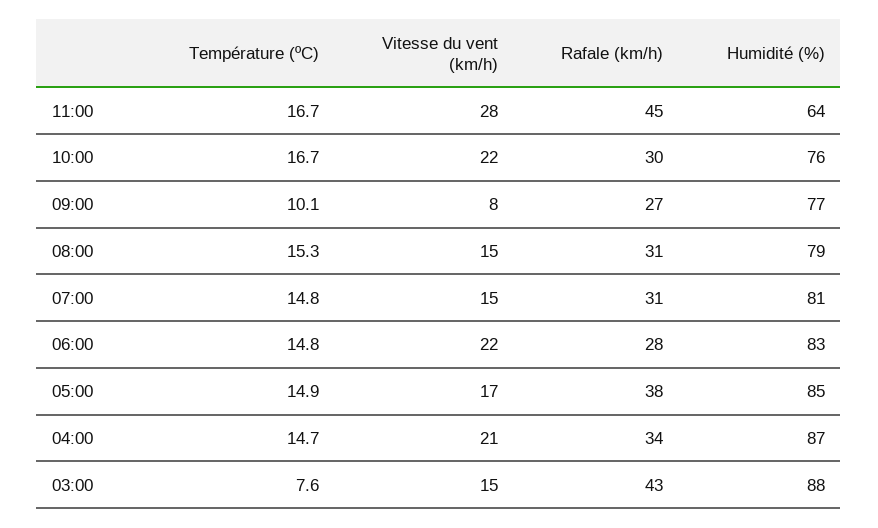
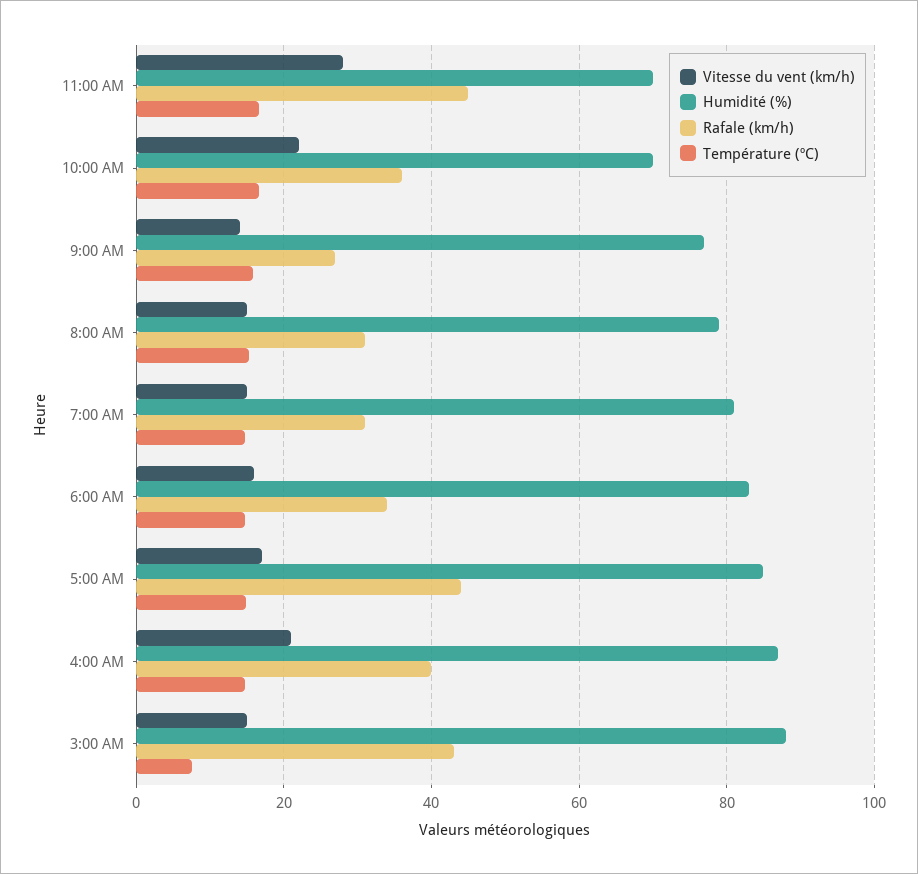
Humidité (%), 11:00: 64 -> 70
Rafale (km/h), 10:00: 30 -> 36
Humidité (%), 10:00: 76 -> 70
Température (ºC), 09:00: 10.1 -> 16
Vitesse du vent (km/h), 09:00: 8 -> 14
Vitesse du vent (km/h), 06:00: 22 -> 16
Rafale (km/h), 06:00: 28 -> 34
Rafale (km/h), 05:00: 38 -> 44
Rafale (km/h), 04:00: 34 -> 40

